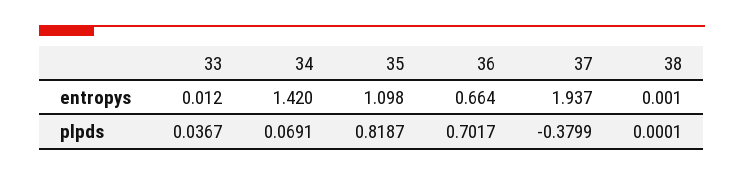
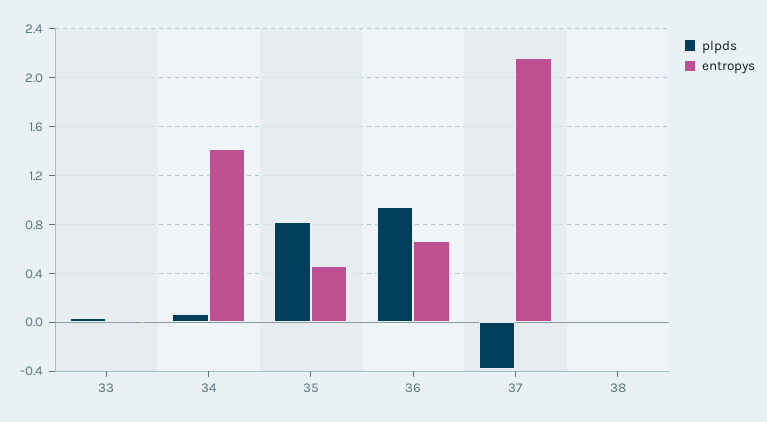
entropys, 35: 1.098 -> 0.45
entropys, 37: 1.937 -> 2.15
plpds, 36: 0.7017 -> 0.95

